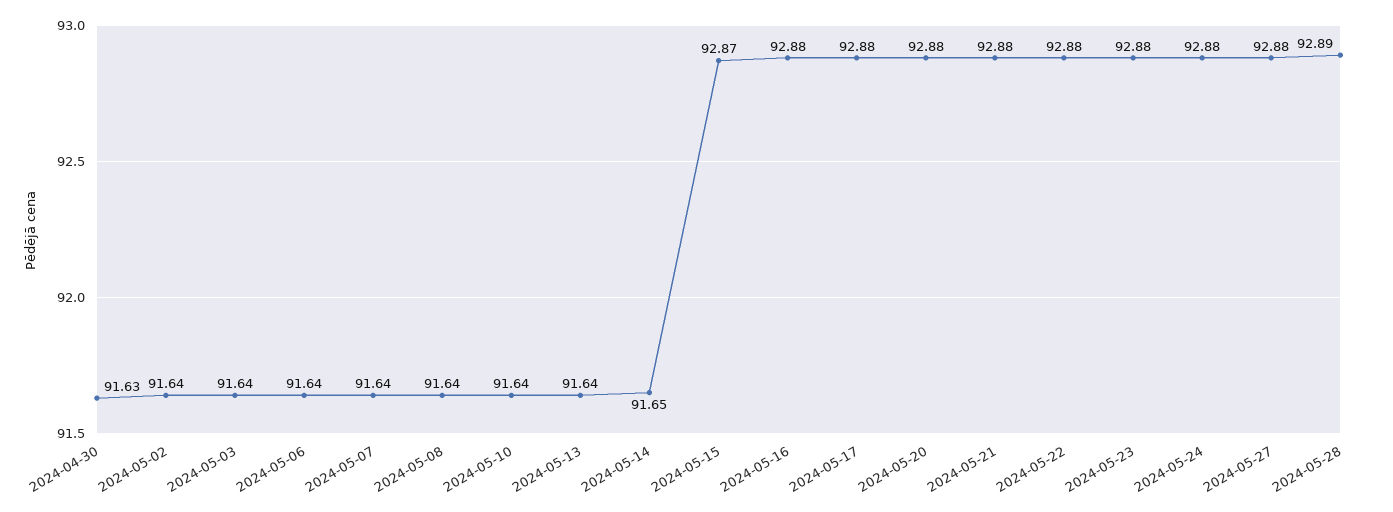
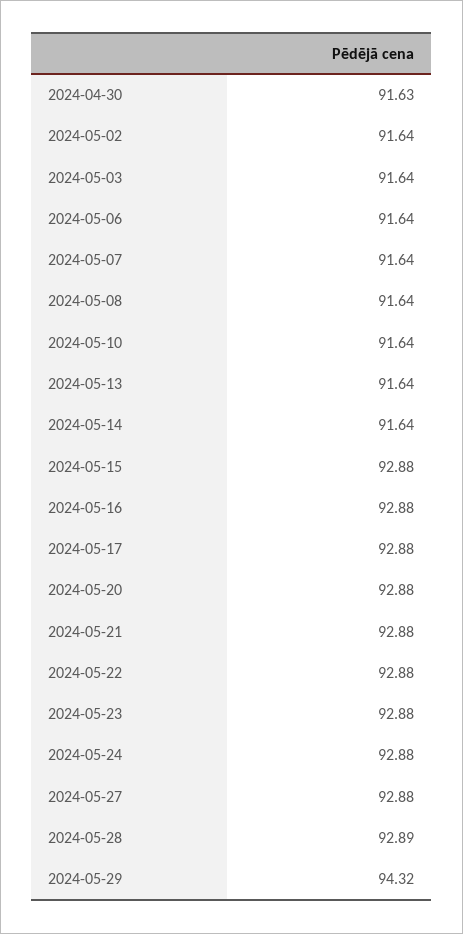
2024-05-14: 91.65 -> 91.64
2024-05-15: 92.87 -> 92.88
2024-05-29: none -> 94.32

